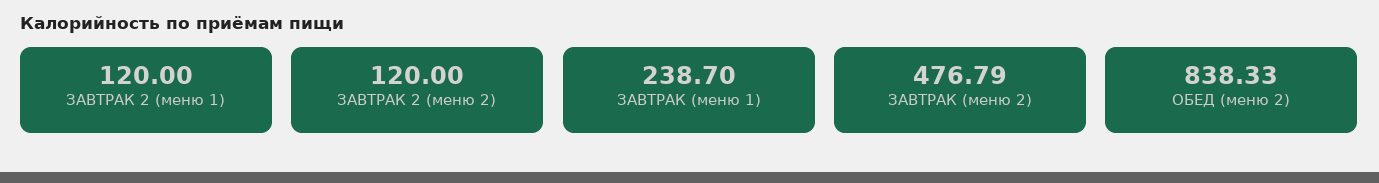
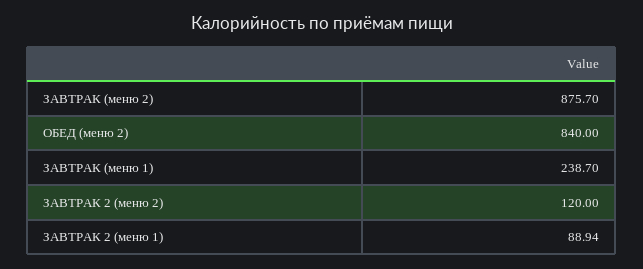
ЗАВТРАК 2 (меню 1): 120 -> 88.94
ЗАВТРАК (меню 2): 476.79 -> 875.7
ОБЕД (меню 2): 838.33 -> 840

